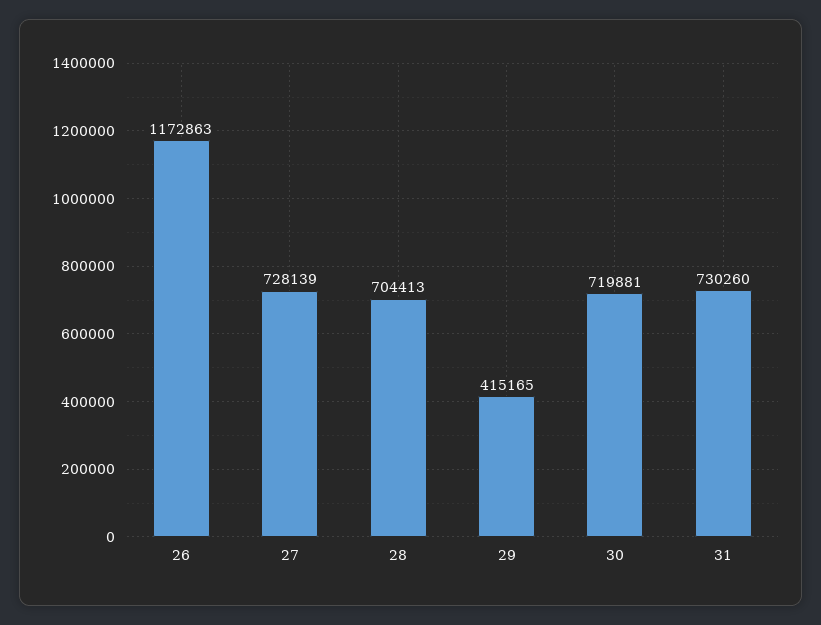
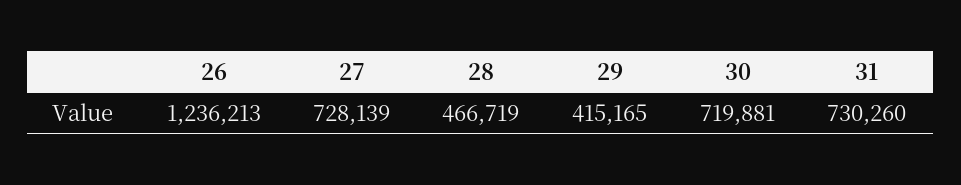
26: 1172863 -> 1236213
28: 704413 -> 466719

